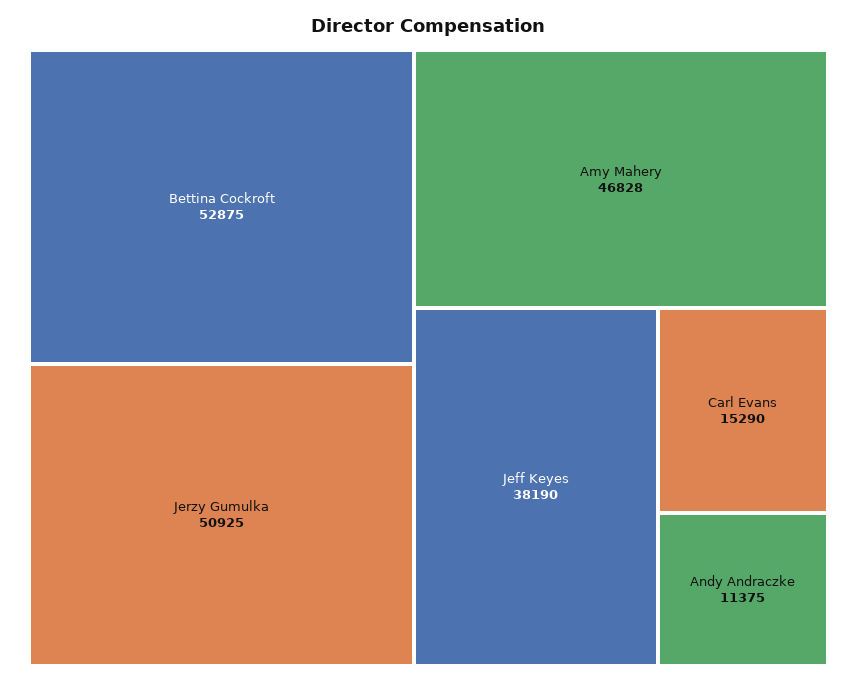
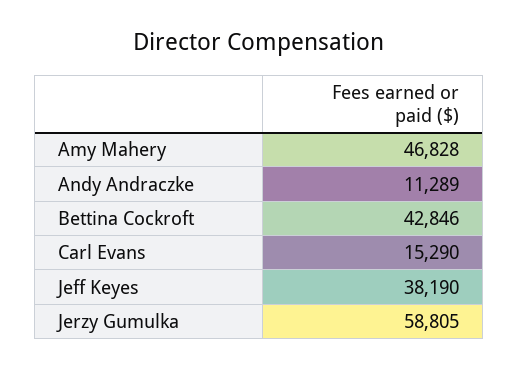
Bettina Cockroft: 52875 -> 42846
Jerzy Gumulka: 50925 -> 58805
Andy Andraczke: 11375 -> 11289

